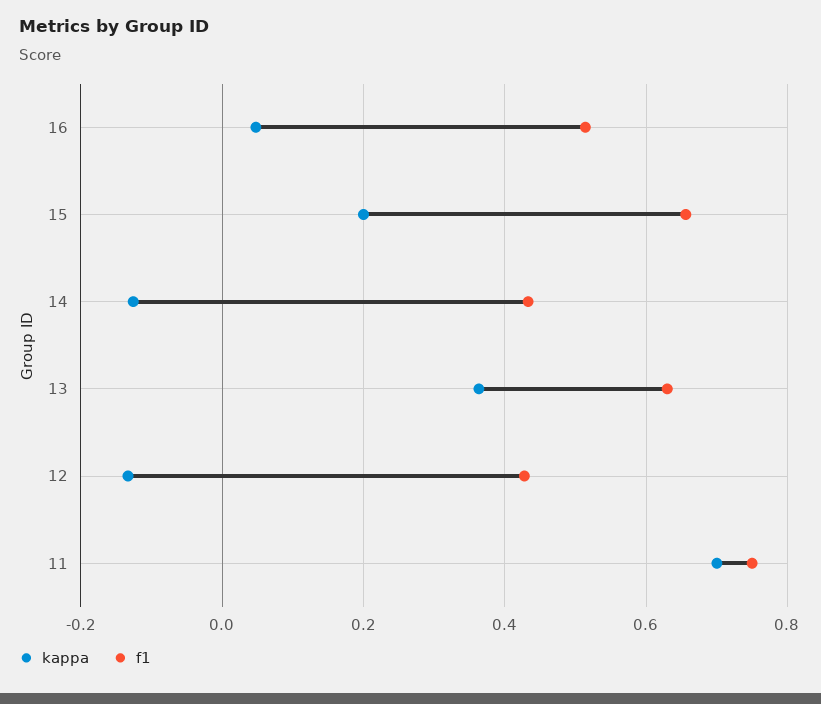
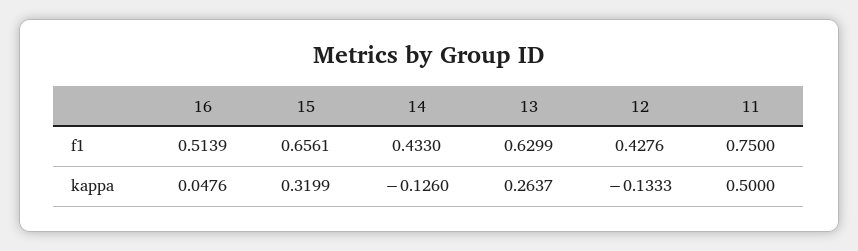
kappa, 15: 0.2 -> 0.3199
kappa, 13: 0.36 -> 0.2637
kappa, 11: 0.7 -> 0.5

